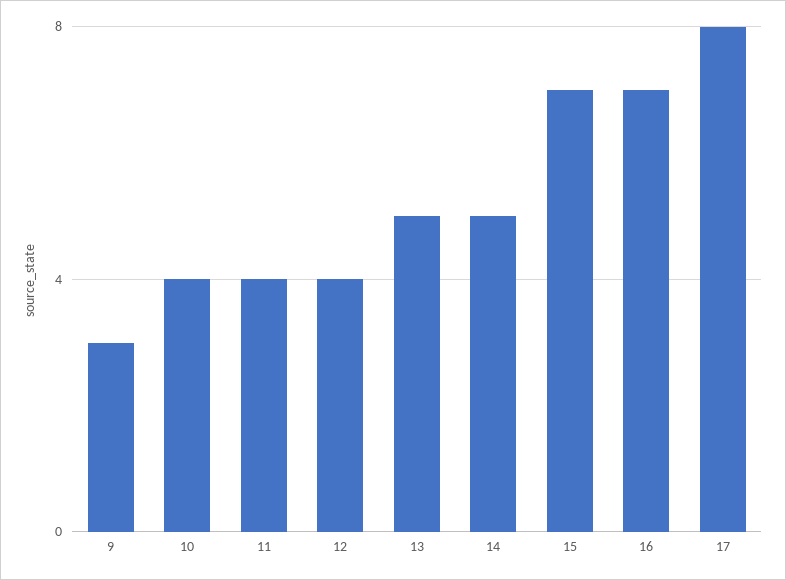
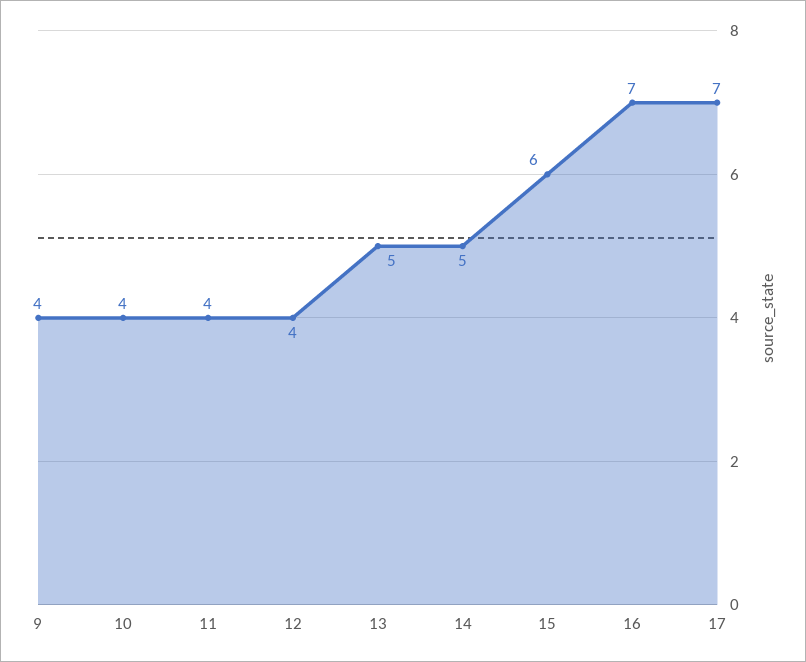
9: 3 -> 4
15: 7 -> 6
17: 8 -> 7

